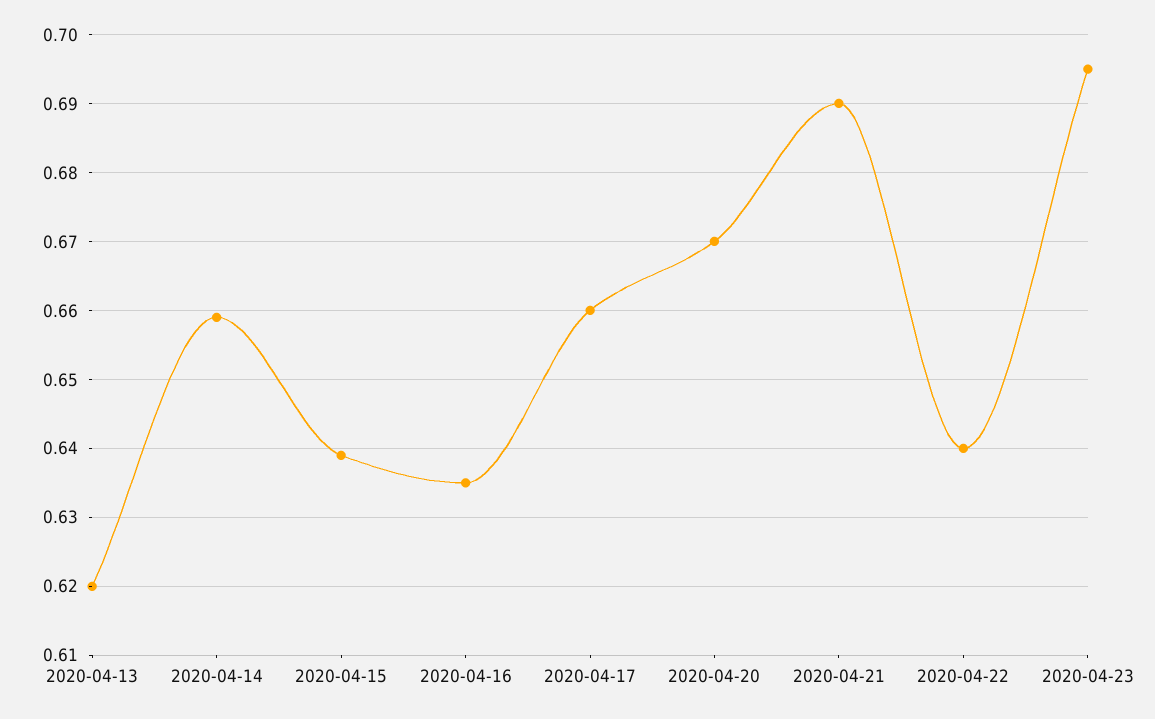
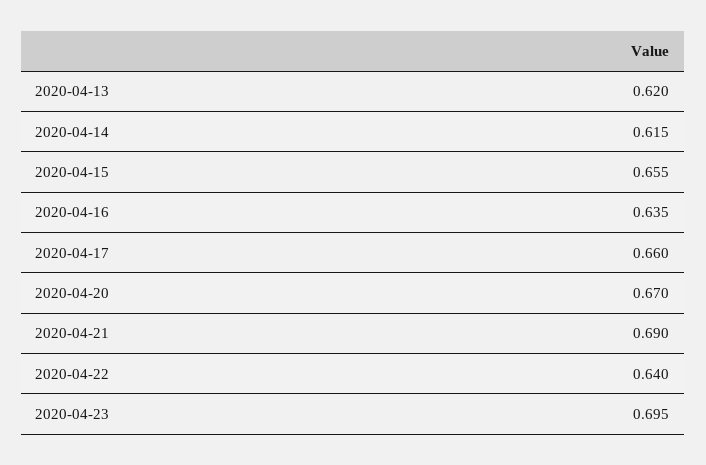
2020-04-14: 0.659 -> 0.615
2020-04-15: 0.639 -> 0.655

